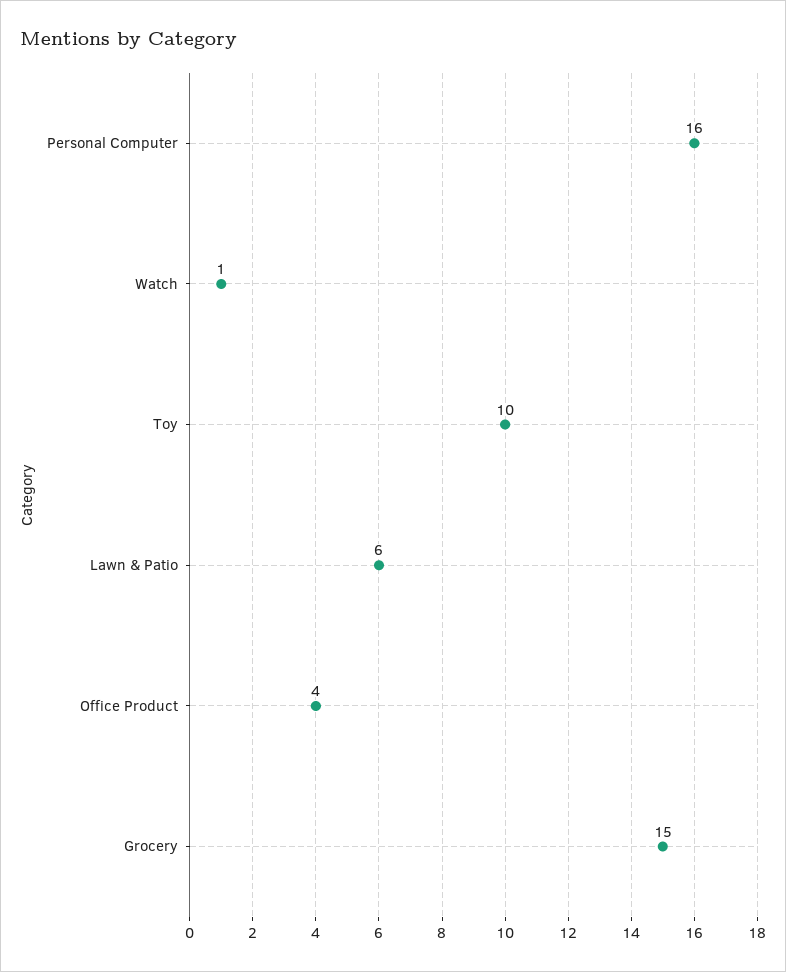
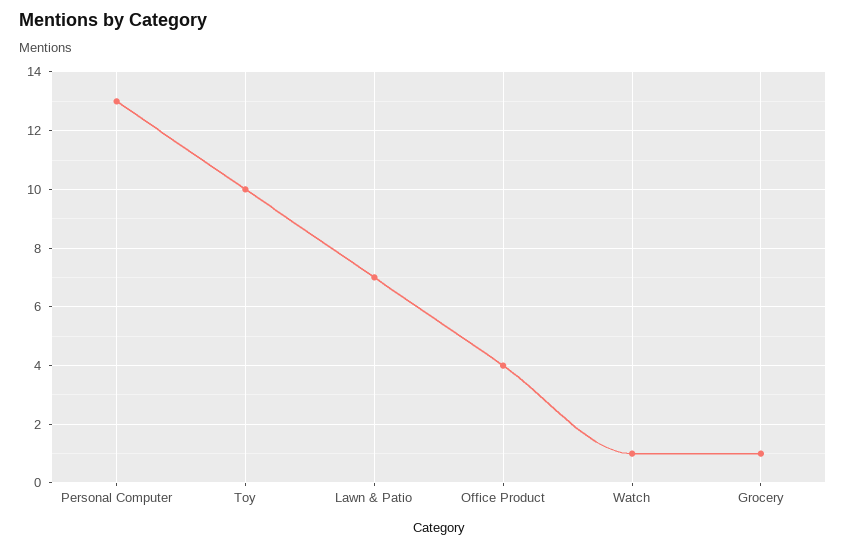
Personal Computer: 16 -> 13
Lawn & Patio: 6 -> 7
Grocery: 15 -> 1

